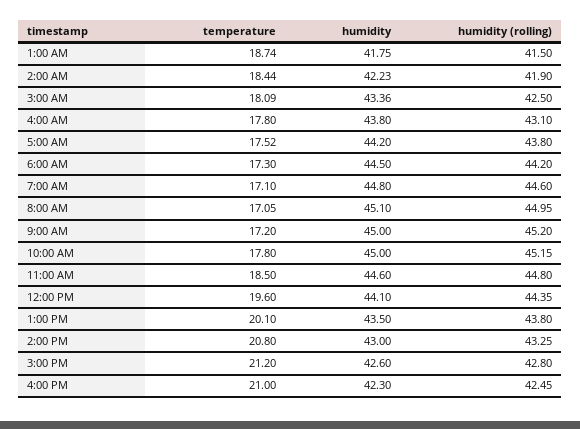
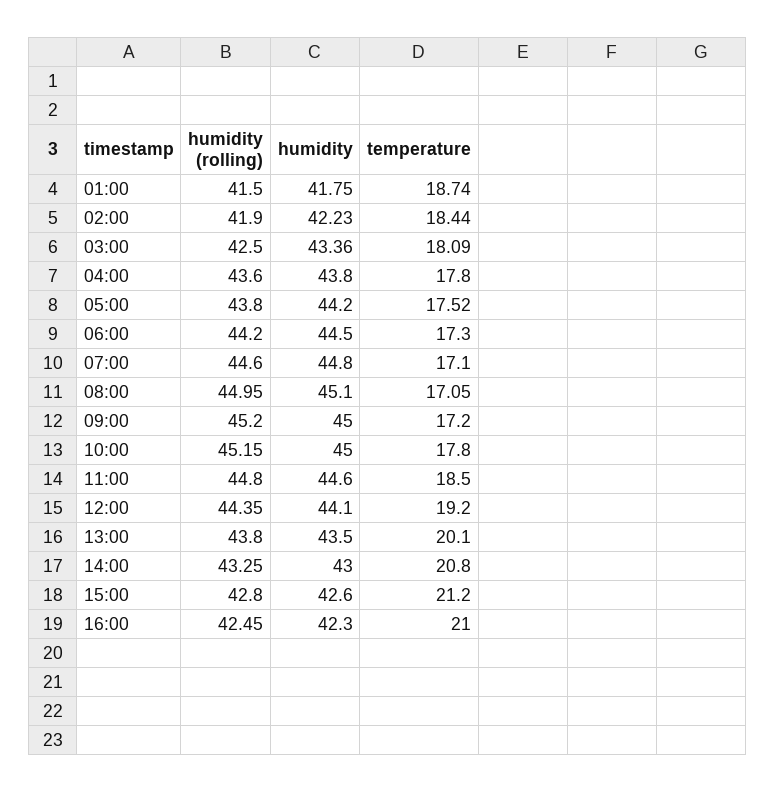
humidity (rolling), 4:00 AM: 43.1 -> 43.6
temperature, 12:00 PM: 19.6 -> 19.2

